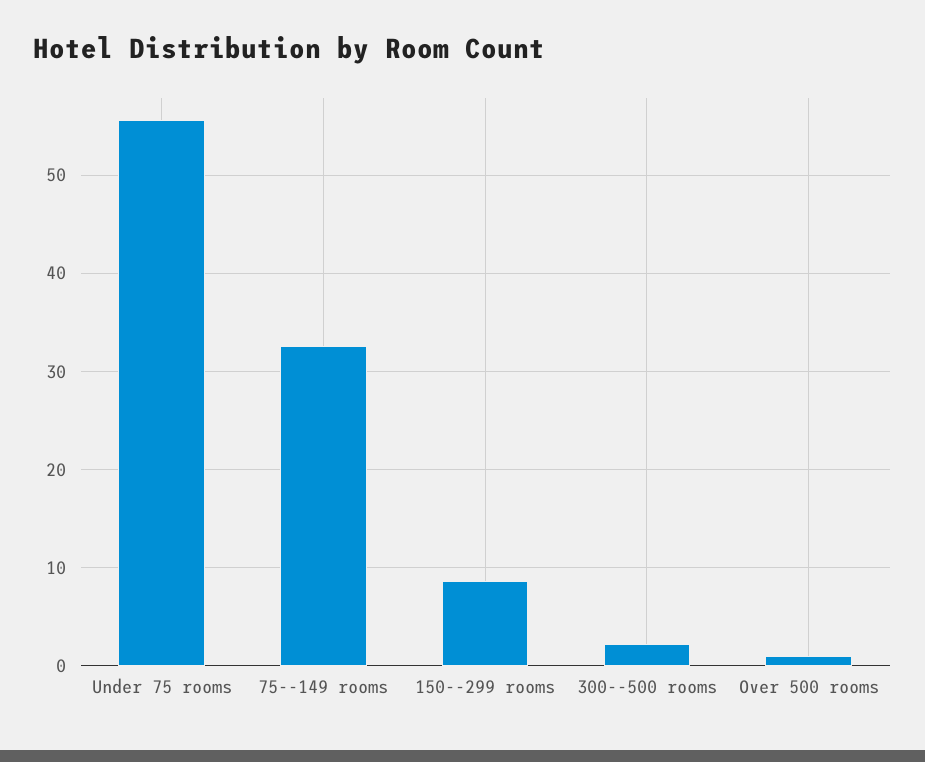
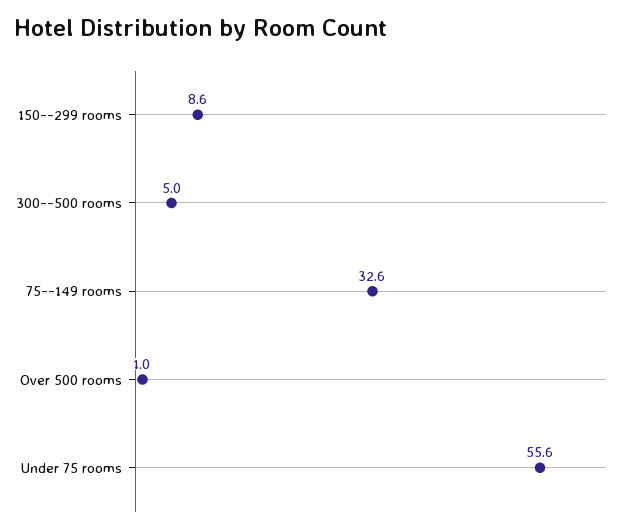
300--500 rooms: 2 -> 5

